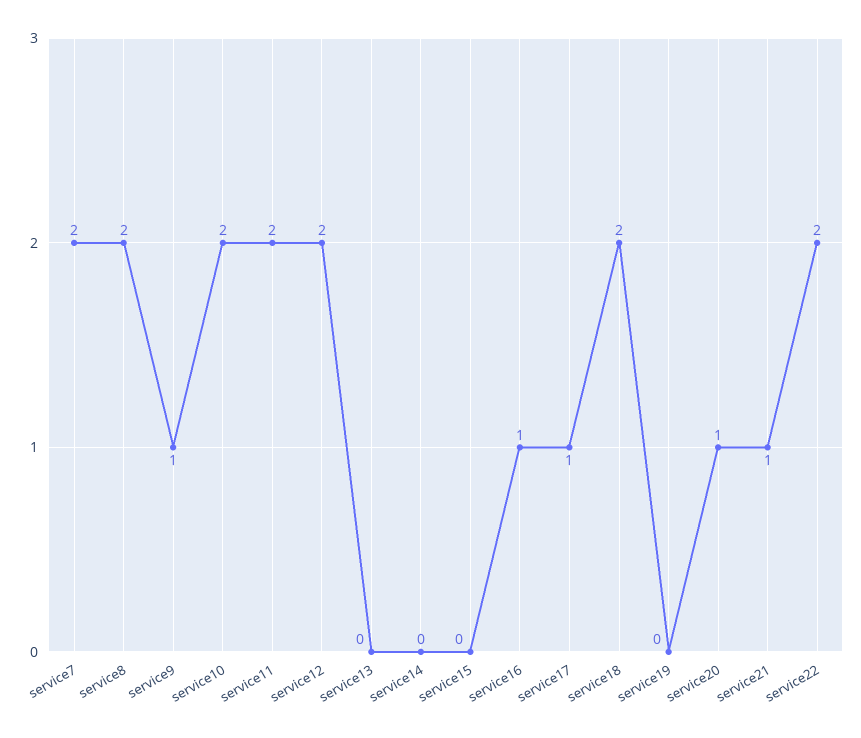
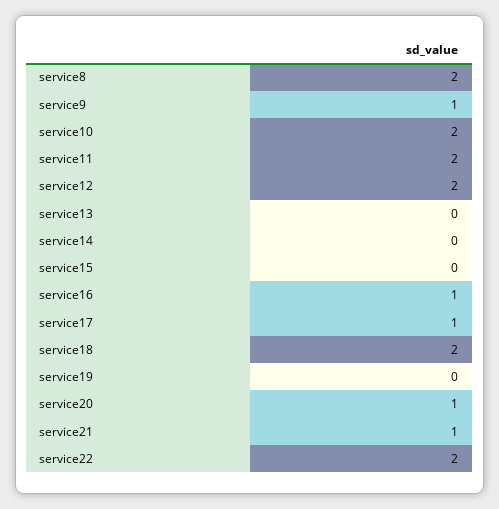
service7: 2 -> none

